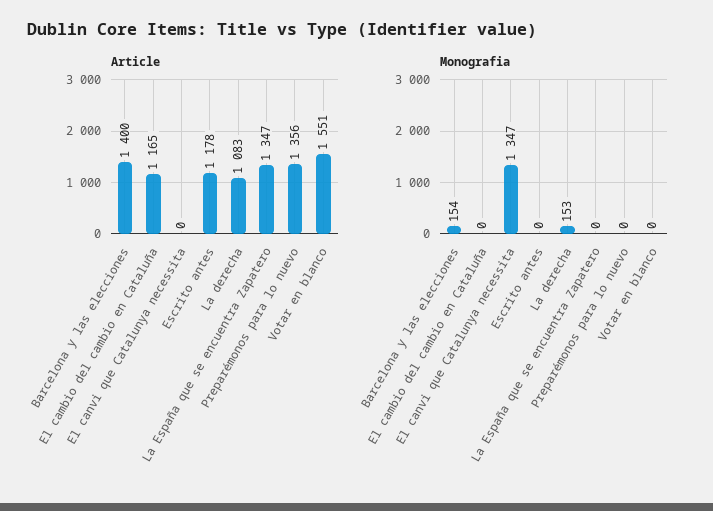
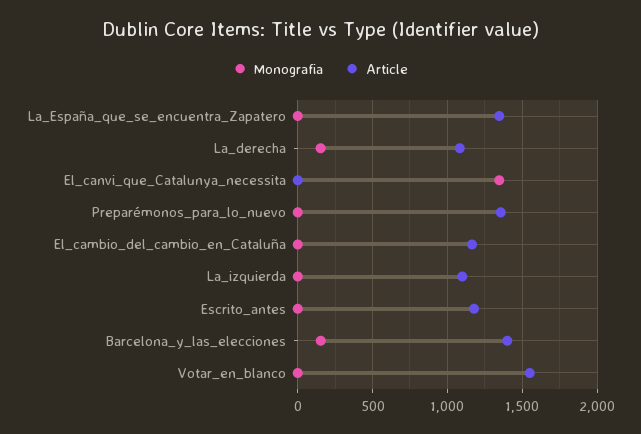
Monografia, La_izquierda: none -> 0
Article, La_izquierda: none -> 1100

